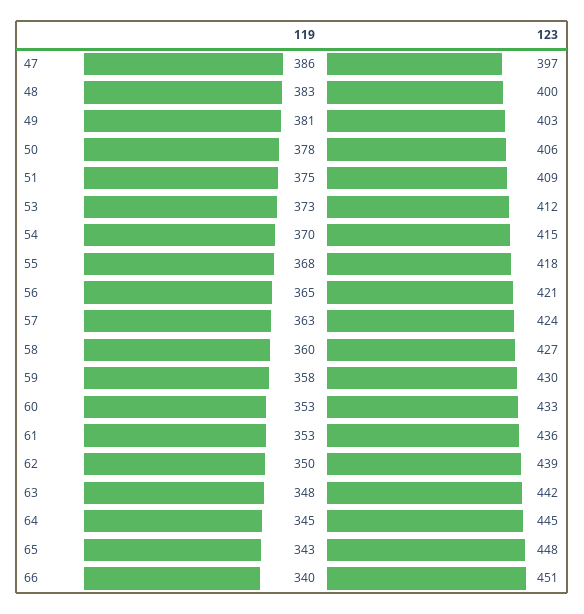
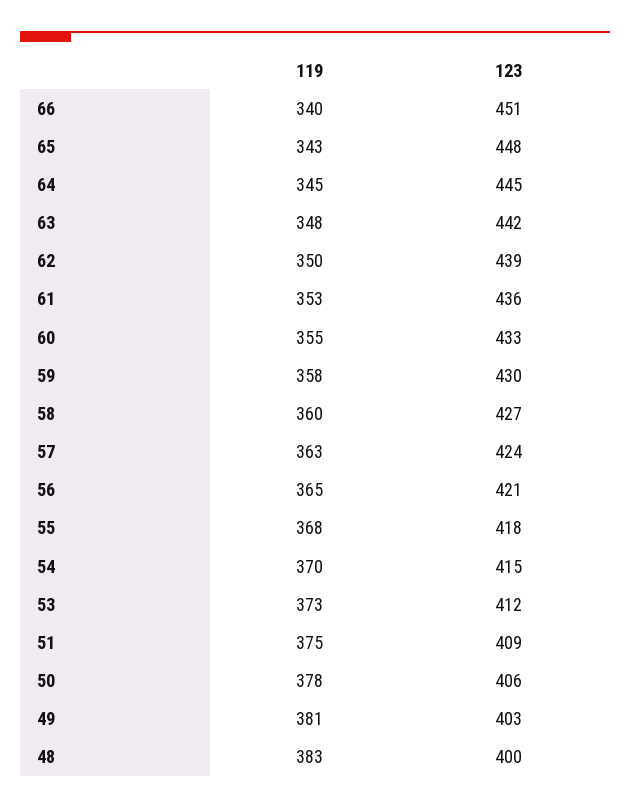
119, 47: 386 -> none
123, 47: 397 -> none
119, 60: 353 -> 355

